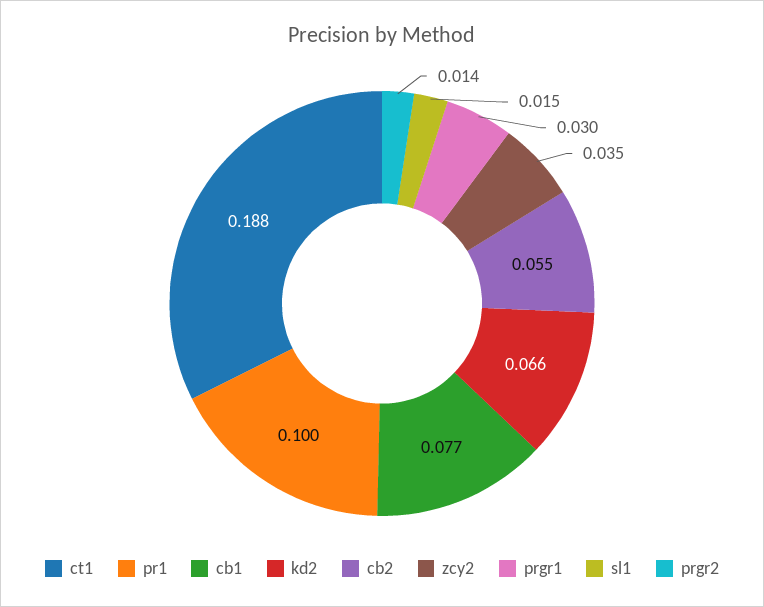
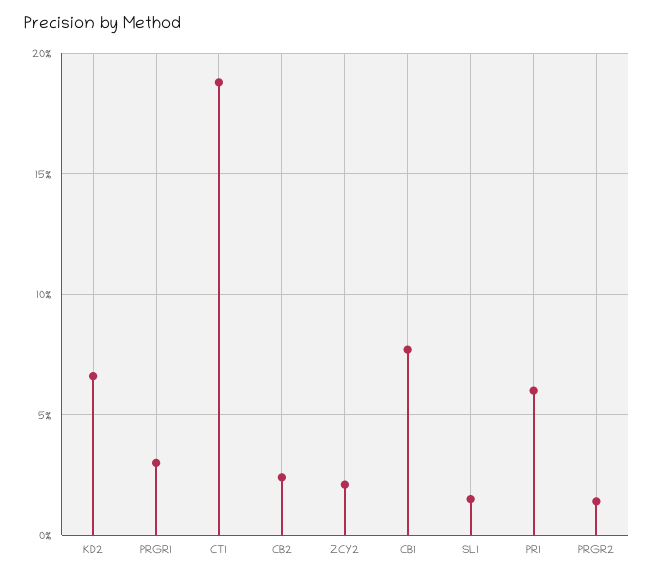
pr1: 0.1 -> 0.06
cb2: 0.055 -> 0.025
zcy2: 0.035 -> 0.02

